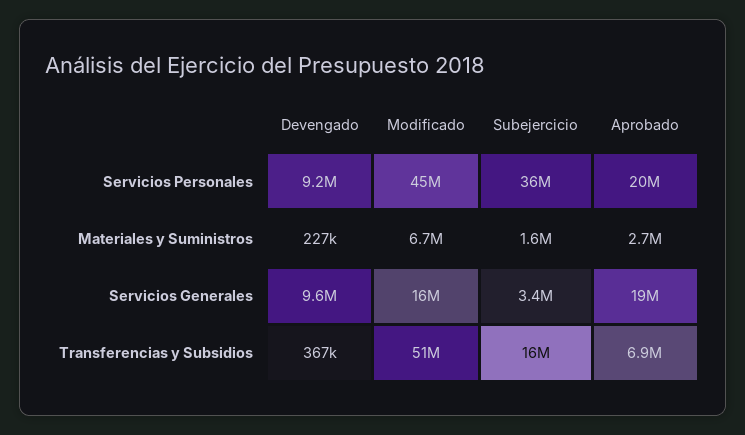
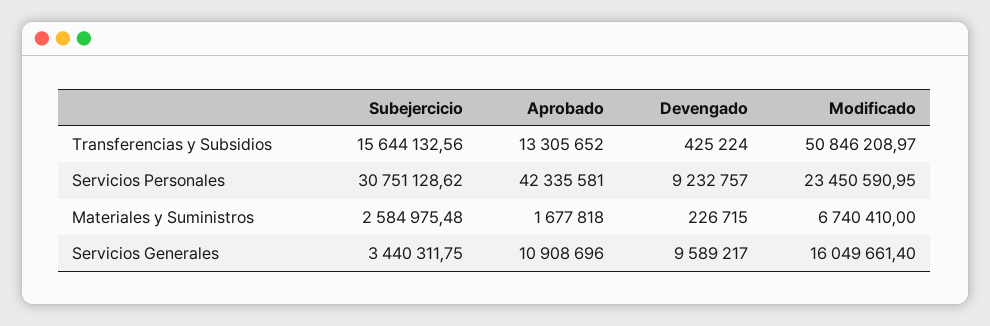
Modificado, Servicios Personales: 45000000 -> 23450590.95
Subejercicio, Servicios Personales: 36000000 -> 30751128.62
Aprobado, Servicios Personales: 20000000 -> 42335581
Subejercicio, Materiales y Suministros: 1600000 -> 2584975.48
Aprobado, Materiales y Suministros: 2700000 -> 1677818
Aprobado, Servicios Generales: 19000000 -> 10908696
Devengado, Transferencias y Subsidios: 367000 -> 425224
Aprobado, Transferencias y Subsidios: 6900000 -> 13305652

